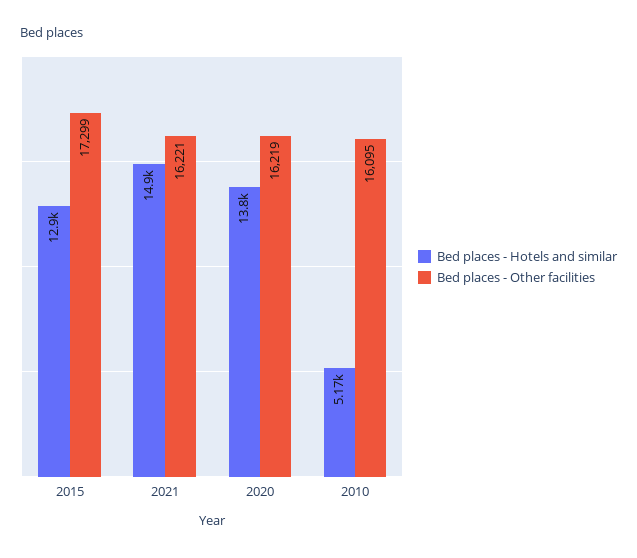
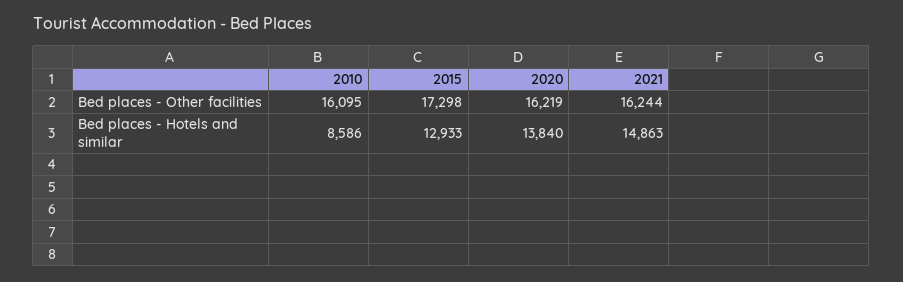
Bed places - Other facilities, 2015: 17299 -> 17298
Bed places - Other facilities, 2021: 16221 -> 16244
Bed places - Hotels and similar, 2010: 5170 -> 8586

